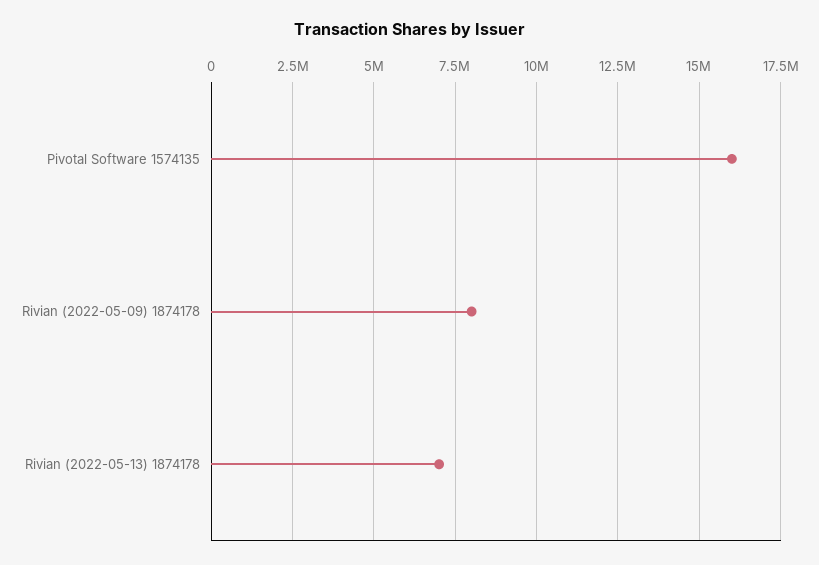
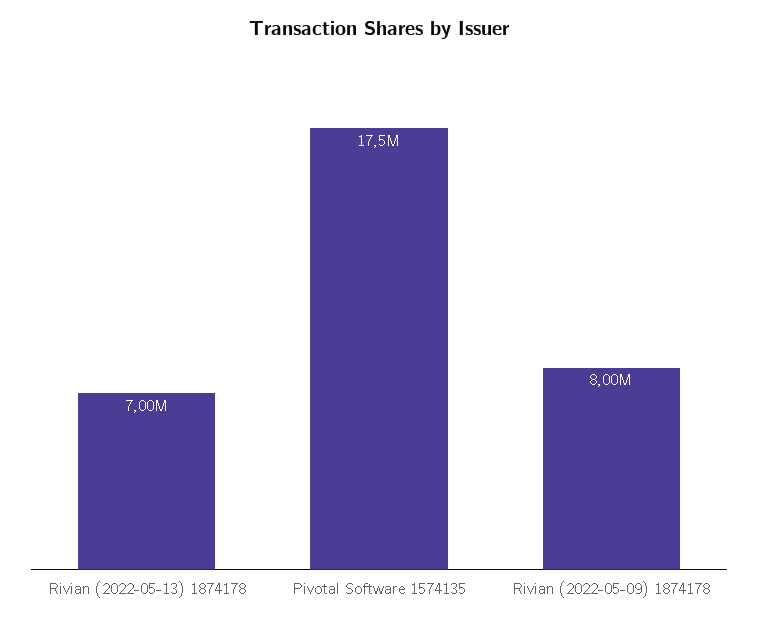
Pivotal Software 1574135: 16000000 -> 17500000

